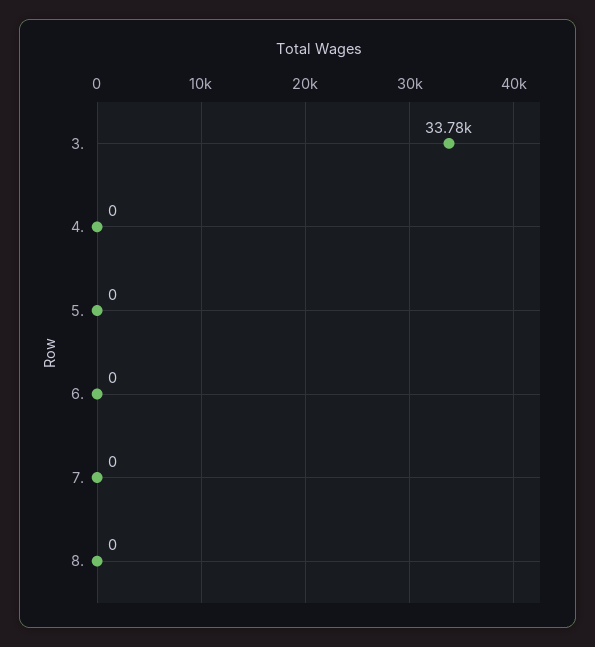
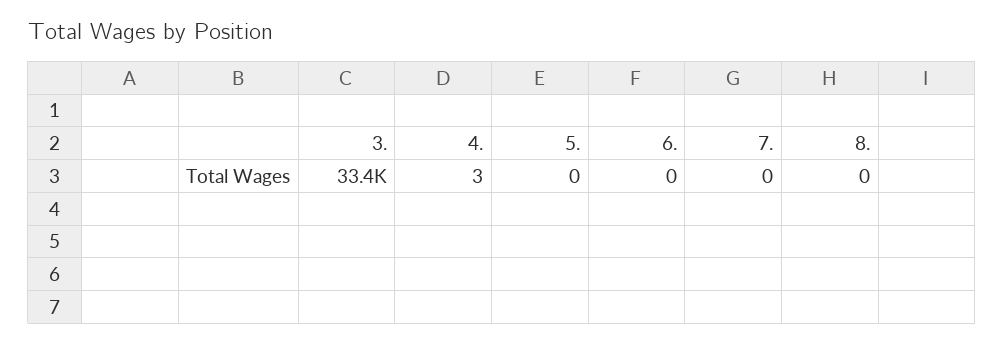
3.: 33780 -> 33400
4.: 0 -> 3

